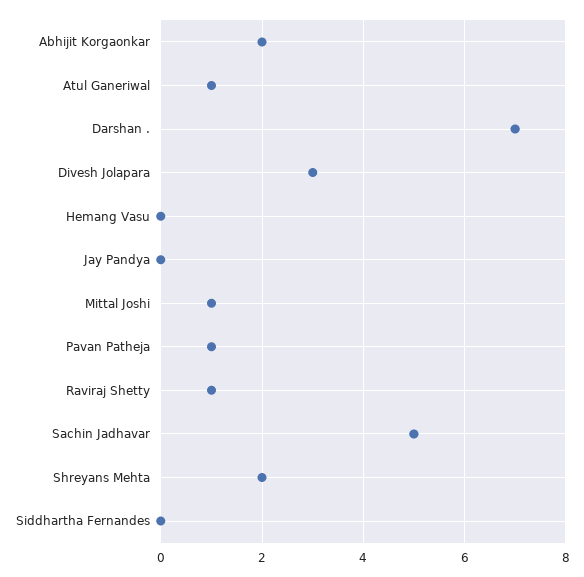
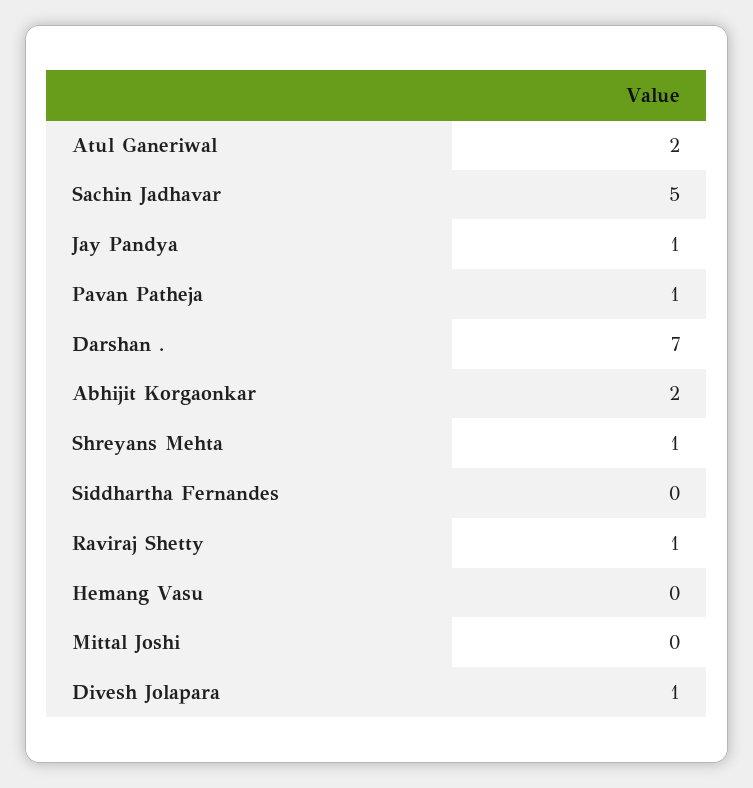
Atul Ganeriwal: 1 -> 2
Divesh Jolapara: 3 -> 1
Jay Pandya: 0 -> 1
Mittal Joshi: 1 -> 0
Shreyans Mehta: 2 -> 1

